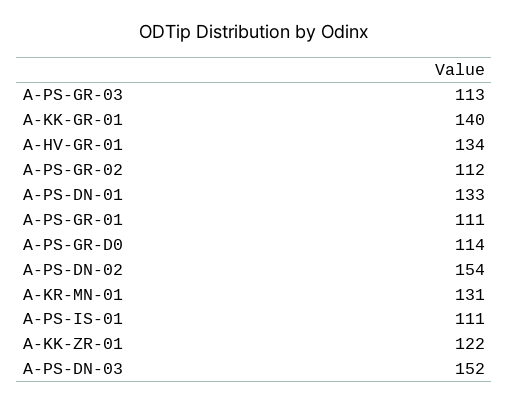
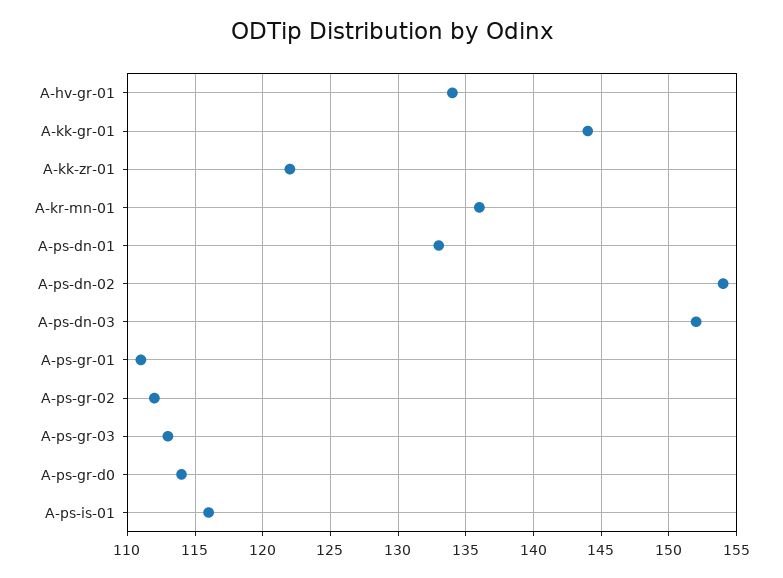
A-KK-GR-01: 140 -> 144
A-KR-MN-01: 131 -> 136
A-PS-IS-01: 111 -> 116

